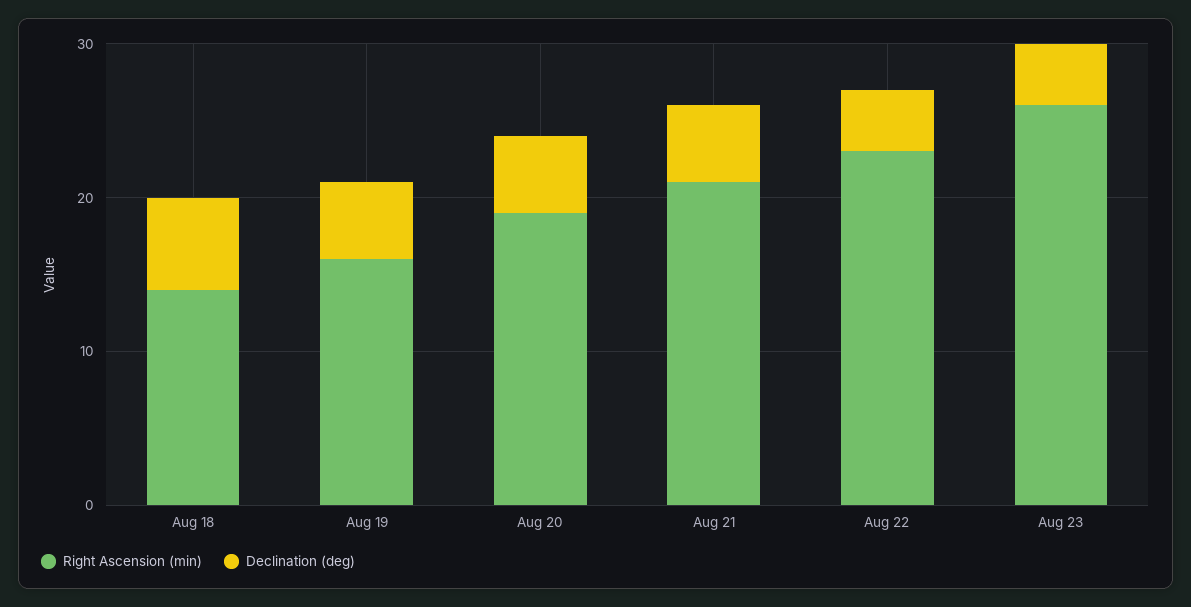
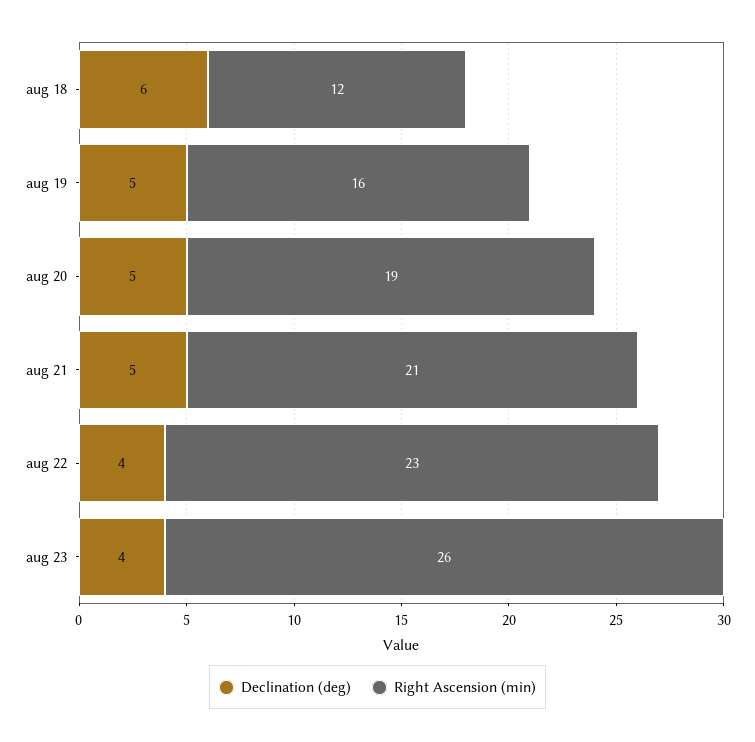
Right Ascension (min), Aug 18: 14 -> 12

